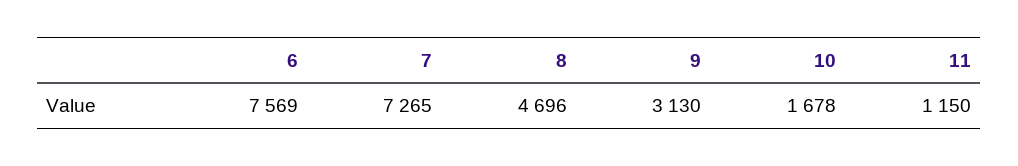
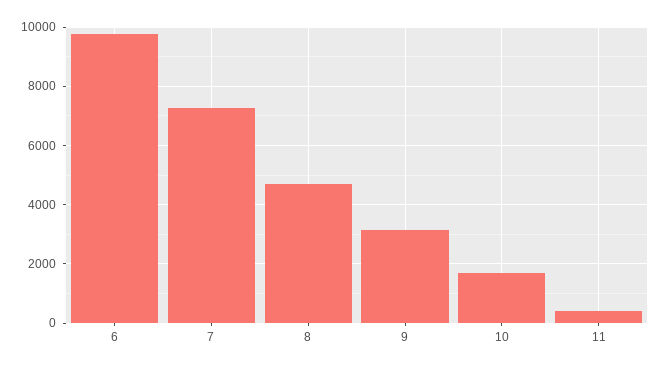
6: 7569 -> 9750
11: 1150 -> 500

